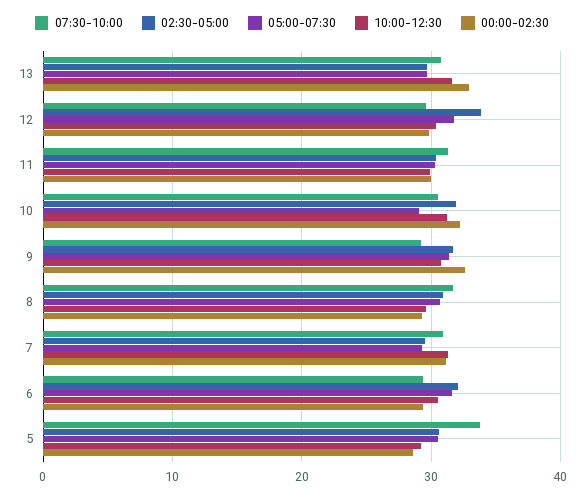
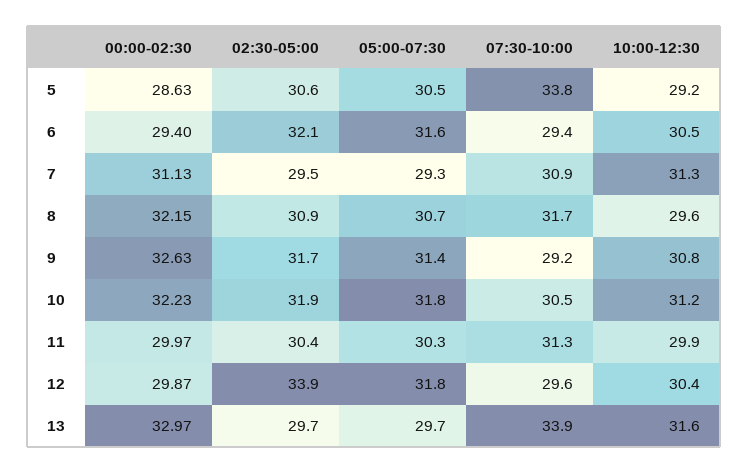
07:30-10:00, 13: 31 -> 33.9
05:00-07:30, 10: 29 -> 31.8
00:00-02:30, 8: 29 -> 32.15

